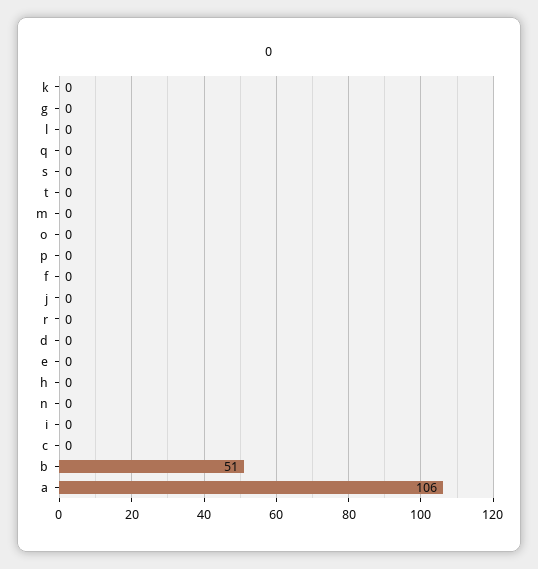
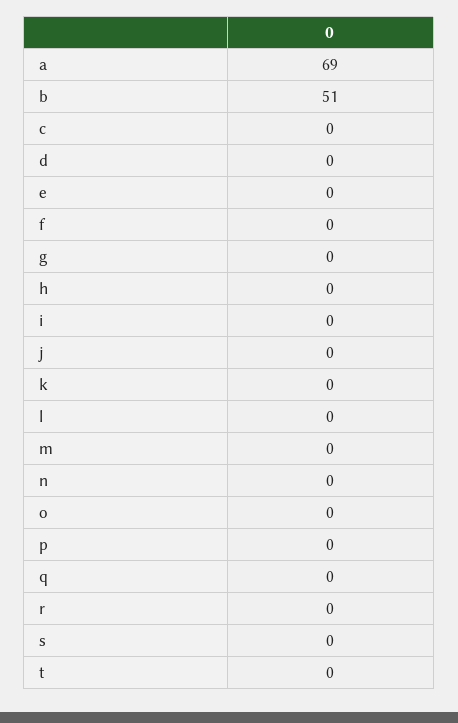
a: 106 -> 69

